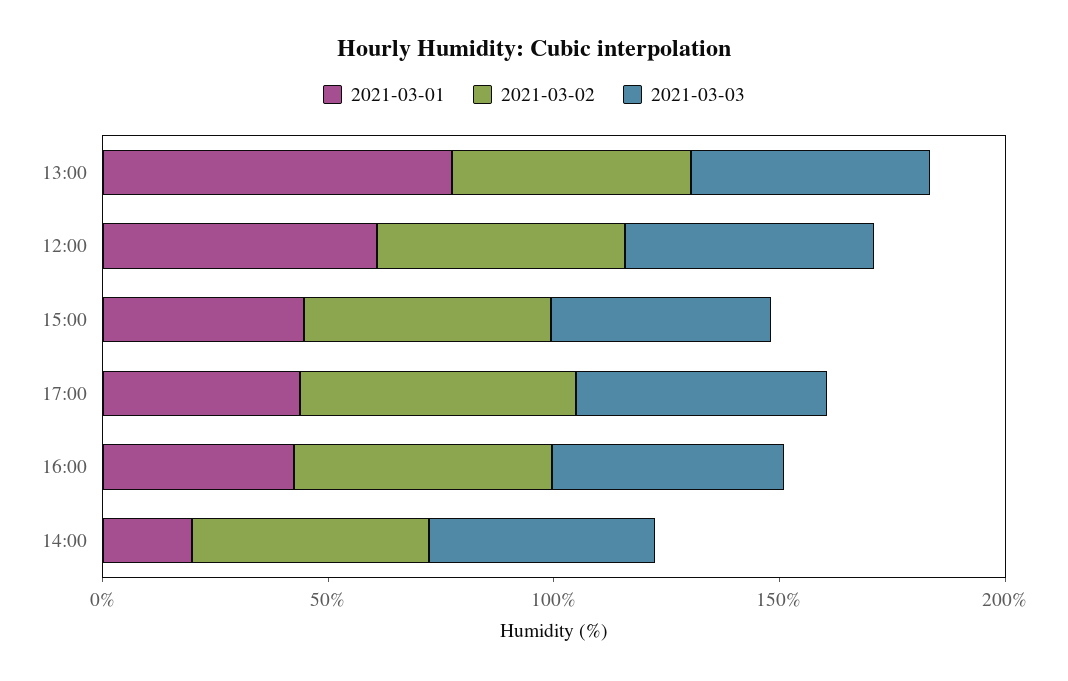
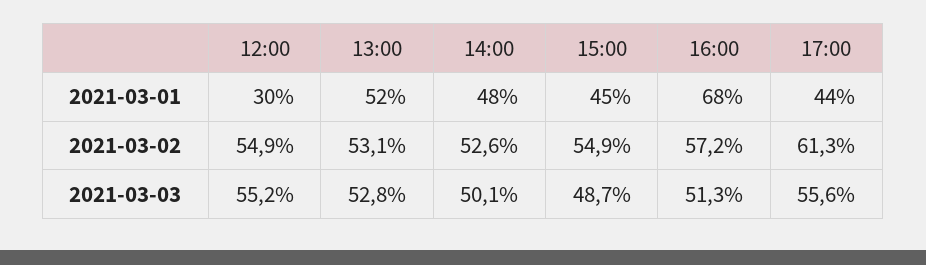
2021-03-01, 13:00: 80 -> 52
2021-03-01, 12:00: 60 -> 30
2021-03-01, 16:00: 40 -> 68
2021-03-01, 14:00: 20 -> 48

